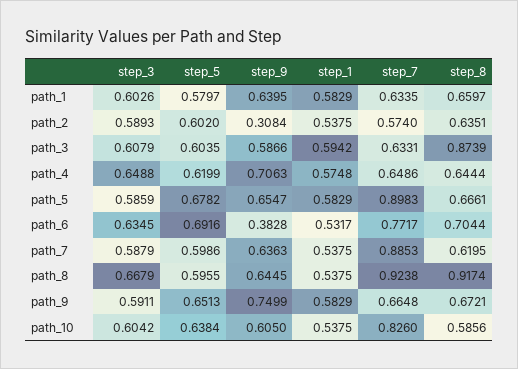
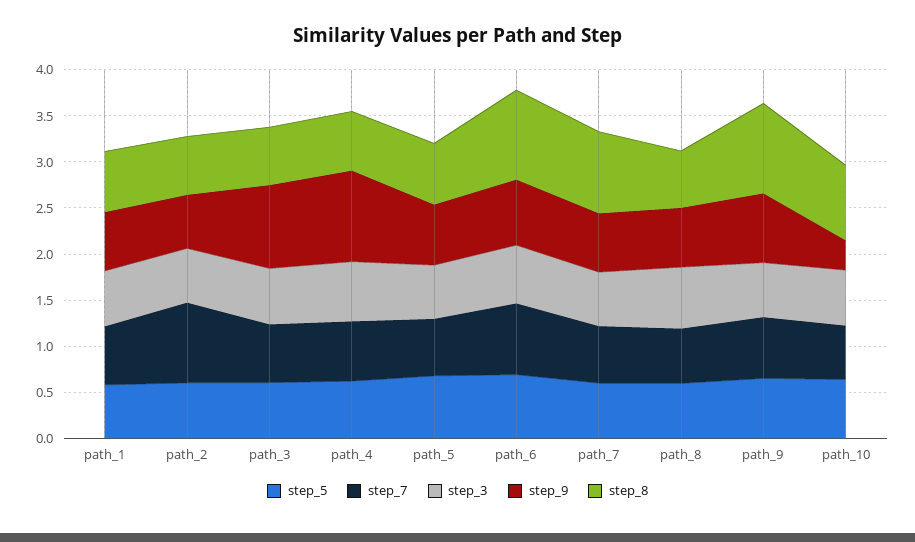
step_1, path_1: 0.5829 -> none
step_9, path_2: 0.3084 -> 0.6
step_1, path_2: 0.5375 -> none
step_7, path_2: 0.574 -> 0.9
step_9, path_3: 0.5866 -> 0.9
step_1, path_3: 0.5942 -> none
step_8, path_3: 0.8739 -> 0.6
step_9, path_4: 0.7063 -> 1
step_1, path_4: 0.5748 -> none
step_1, path_5: 0.5829 -> none
step_7, path_5: 0.8983 -> 0.6
step_9, path_6: 0.3828 -> 0.7
step_1, path_6: 0.5317 -> none
step_8, path_6: 0.7044 -> 1
step_1, path_7: 0.5375 -> none
step_7, path_7: 0.8853 -> 0.6
step_8, path_7: 0.6195 -> 0.9
step_1, path_8: 0.5375 -> none
step_7, path_8: 0.9238 -> 0.6
step_8, path_8: 0.9174 -> 0.6
step_1, path_9: 0.5829 -> none
step_8, path_9: 0.6721 -> 1
step_9, path_10: 0.605 -> 0.3
step_1, path_10: 0.5375 -> none
step_7, path_10: 0.826 -> 0.6
step_8, path_10: 0.5856 -> 0.8

